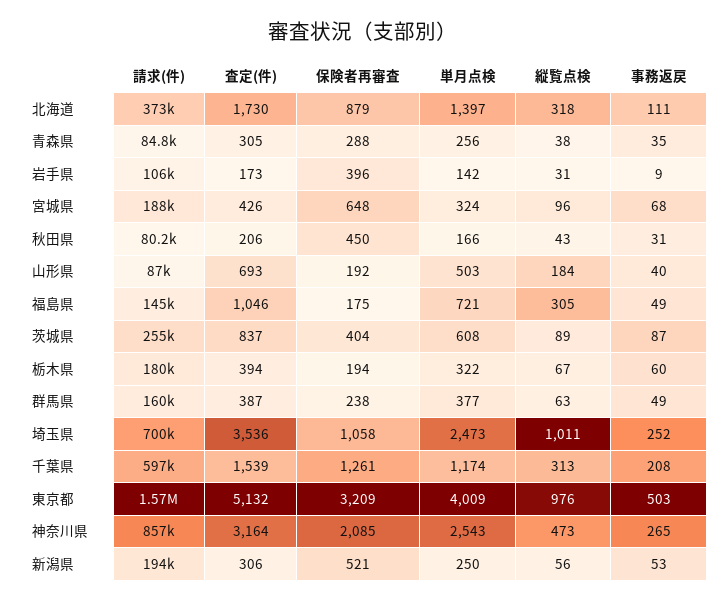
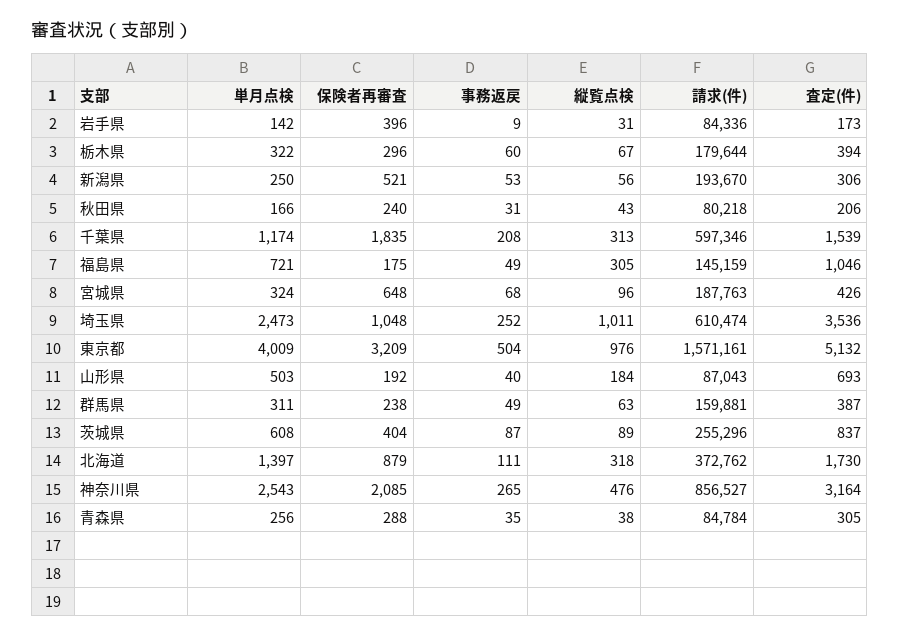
請求(件), 岩手県: 106000 -> 84336
保険者再審査, 秋田県: 450 -> 240
保険者再審査, 栃木県: 194 -> 296
単月点検, 群馬県: 377 -> 311
請求(件), 埼玉県: 700000 -> 610474
保険者再審査, 埼玉県: 1058 -> 1048
保険者再審査, 千葉県: 1261 -> 1835
事務返戻, 東京都: 503 -> 504
縦覧点検, 神奈川県: 473 -> 476

